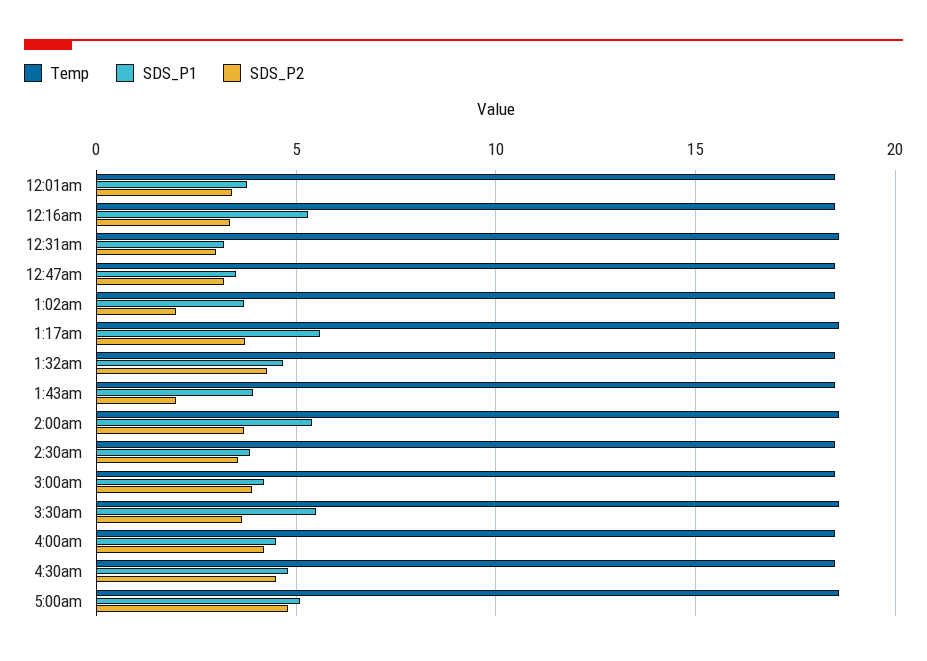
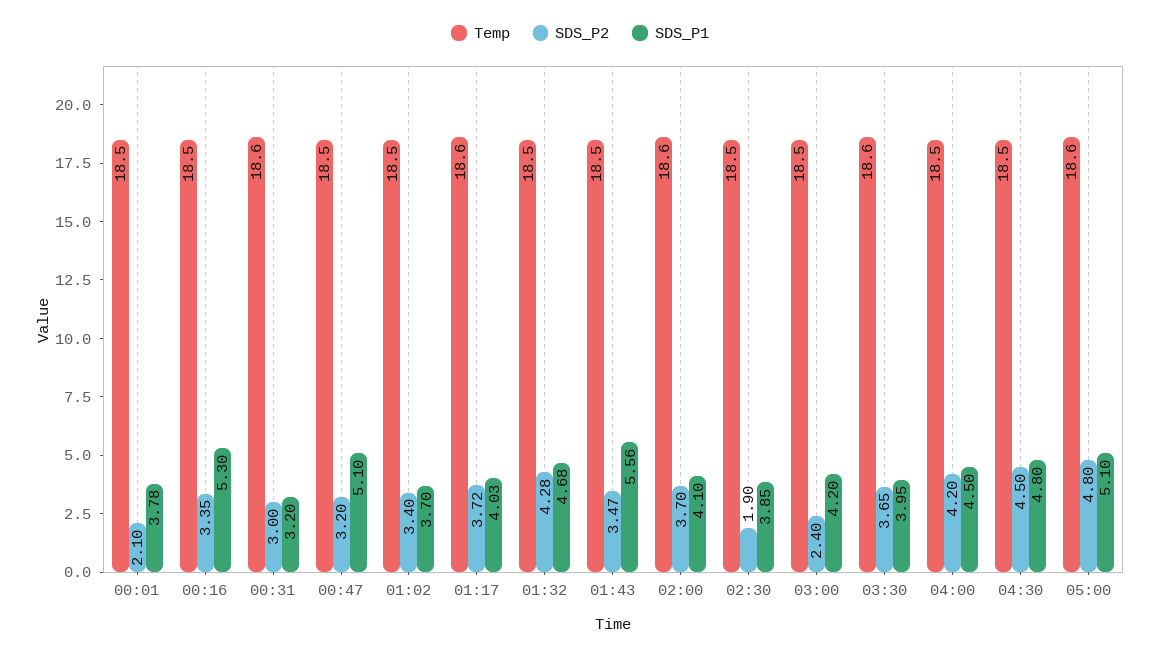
SDS_P2, 12:01am: 3.5 -> 2.1
SDS_P1, 12:47am: 3.5 -> 5.1
SDS_P2, 1:02am: 2 -> 3.4
SDS_P1, 1:17am: 5.5 -> 4.03
SDS_P1, 1:43am: 4 -> 5.56
SDS_P2, 1:43am: 2 -> 3.47
SDS_P1, 2:00am: 5.5 -> 4.1
SDS_P2, 2:30am: 3.5 -> 1.9
SDS_P2, 3:00am: 4 -> 2.4
SDS_P1, 3:30am: 5.5 -> 3.95

